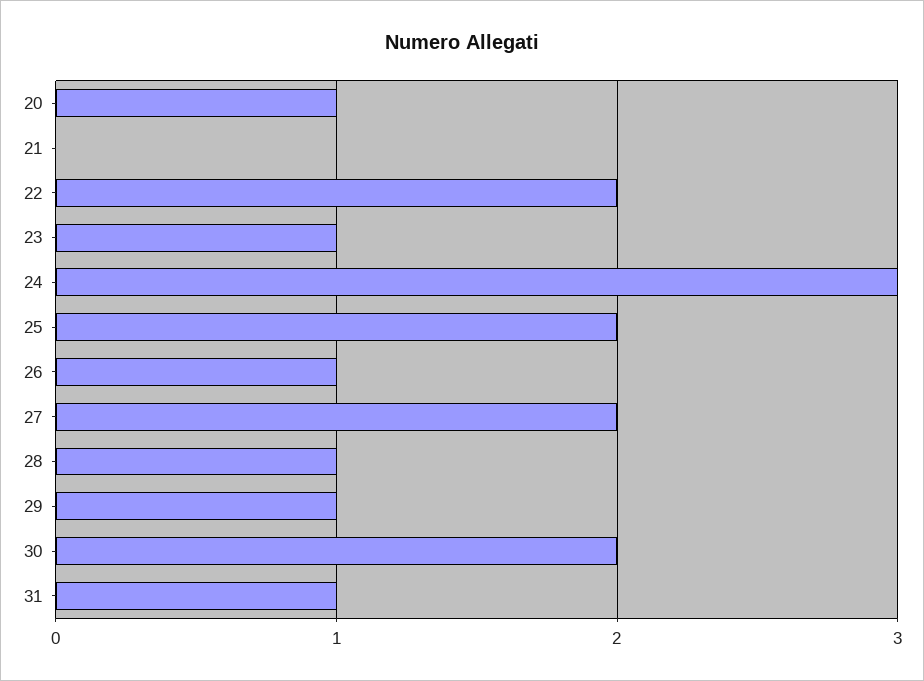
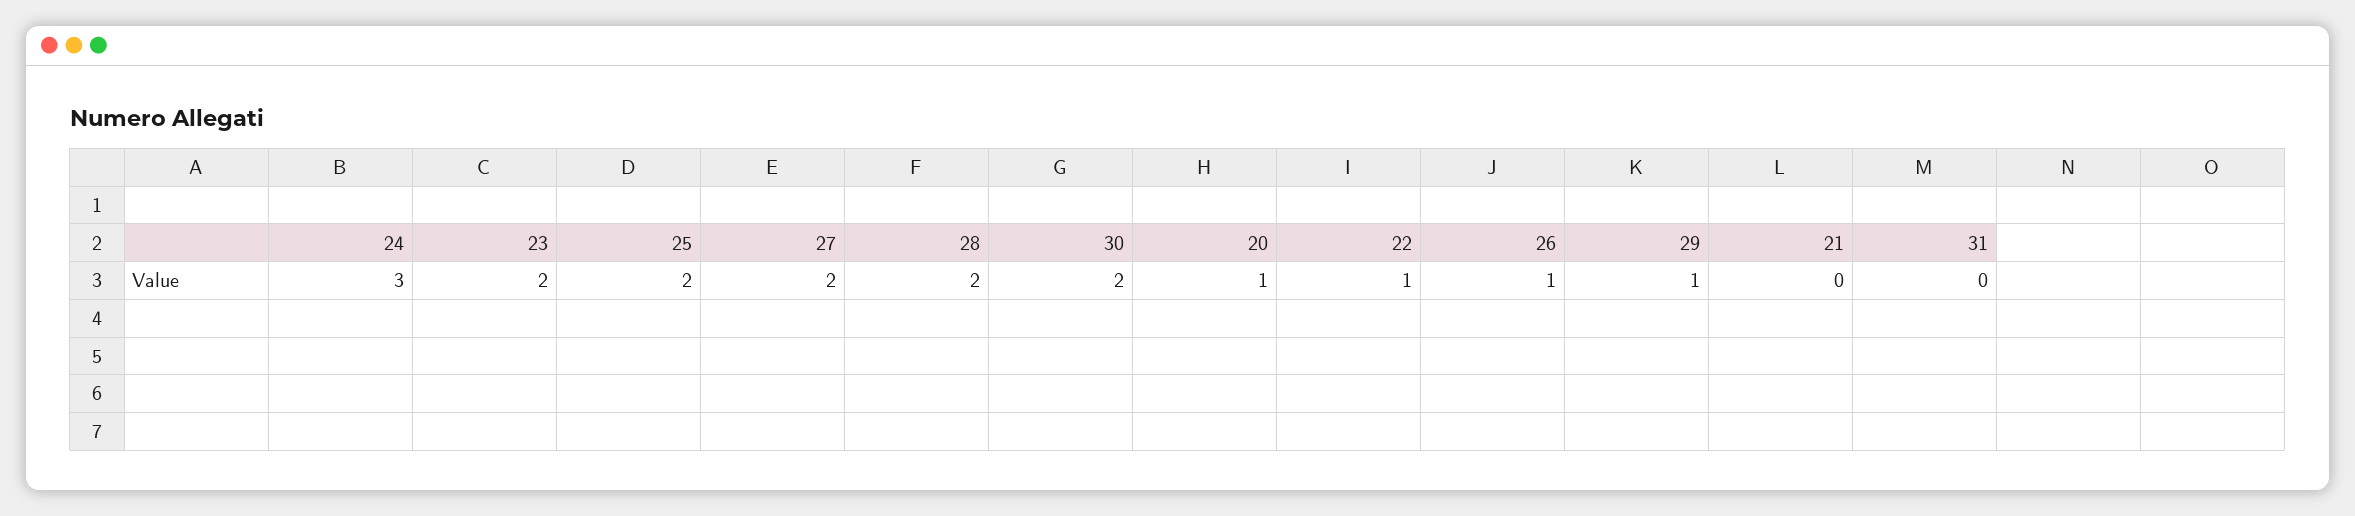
22: 2 -> 1
23: 1 -> 2
28: 1 -> 2
31: 1 -> 0

